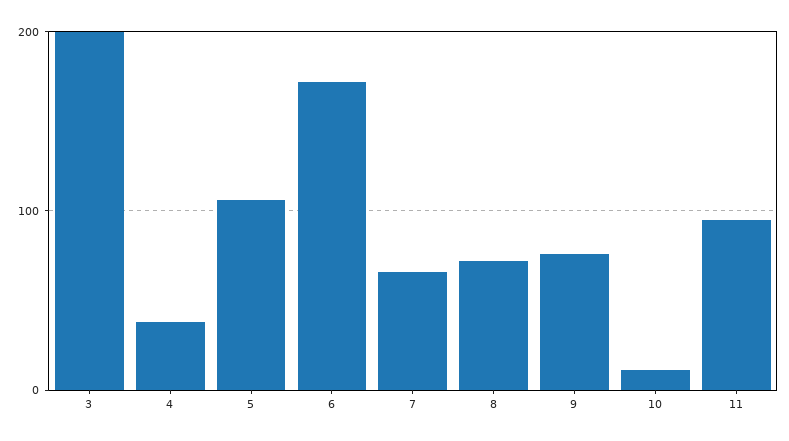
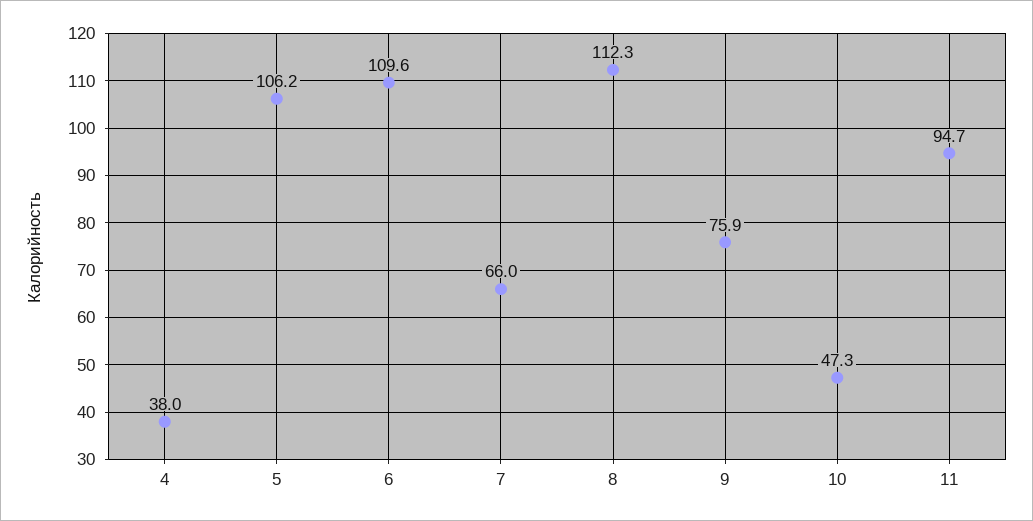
3: 200 -> none
6: 170 -> 109.6
8: 70 -> 112.3
10: 10 -> 47.3

